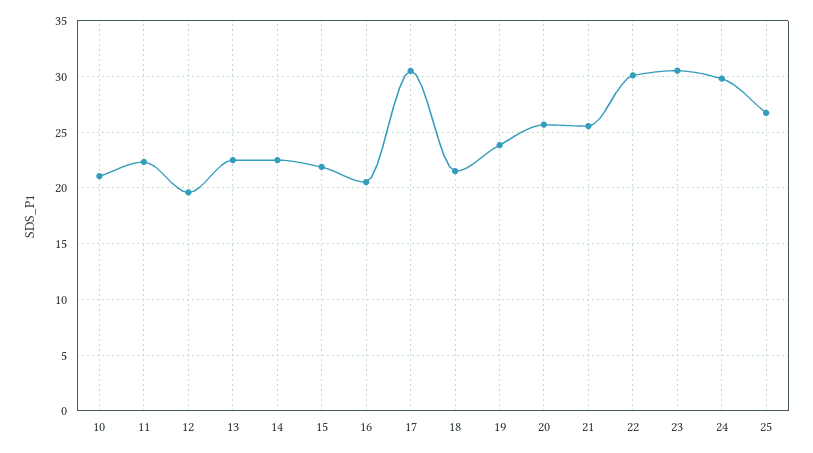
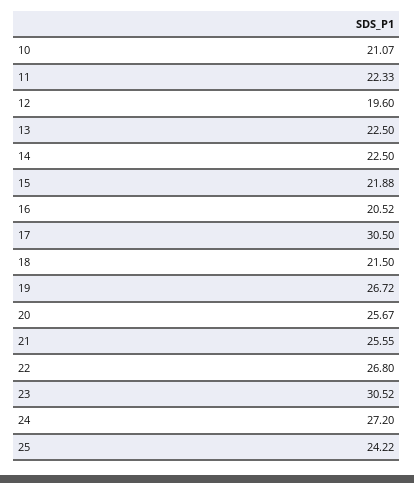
19: 24 -> 26.72
22: 30 -> 26.8
24: 30 -> 27.2
25: 27 -> 24.22

